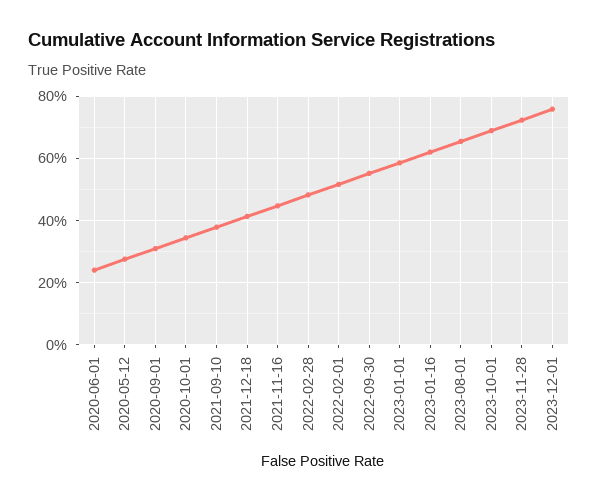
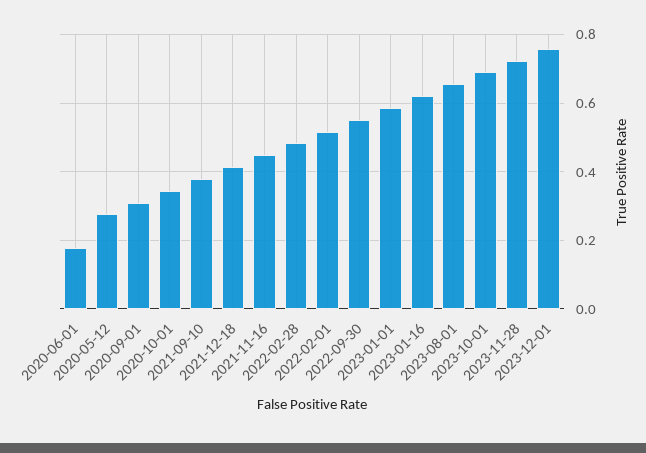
2020-06-01: 0.24 -> 0.18

